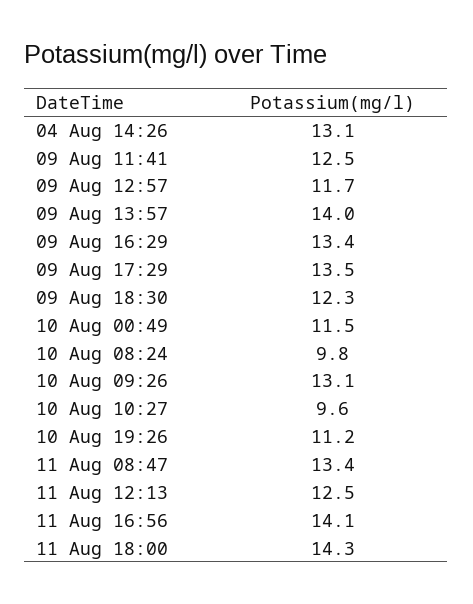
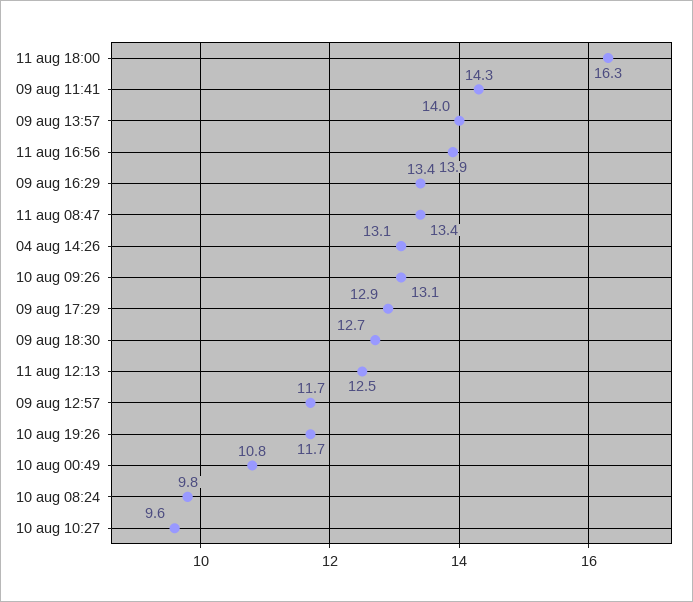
09 Aug 11:41: 12.5 -> 14.3
09 Aug 17:29: 13.5 -> 12.9
09 Aug 18:30: 12.3 -> 12.7
10 Aug 00:49: 11.5 -> 10.8
10 Aug 19:26: 11.2 -> 11.7
11 Aug 16:56: 14.1 -> 13.9
11 Aug 18:00: 14.3 -> 16.3

